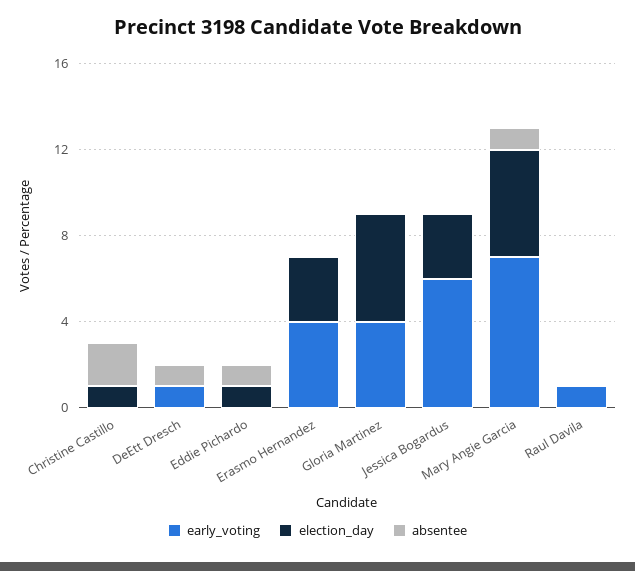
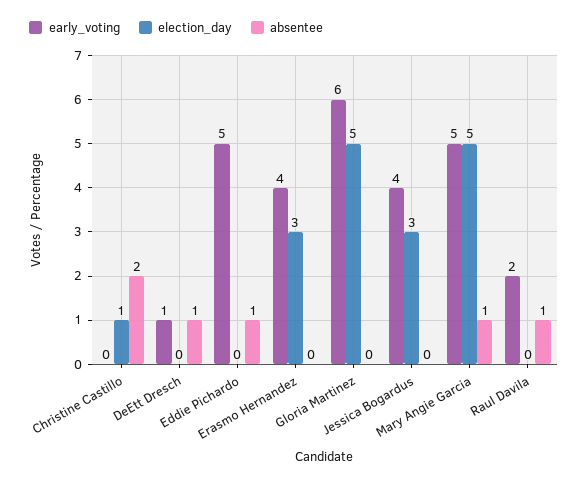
early_voting, Eddie Pichardo: 0 -> 5
election_day, Eddie Pichardo: 1 -> 0
early_voting, Gloria Martinez: 4 -> 6
early_voting, Jessica Bogardus: 6 -> 4
early_voting, Mary Angie Garcia: 7 -> 5
early_voting, Raul Davila: 1 -> 2
absentee, Raul Davila: 0 -> 1

